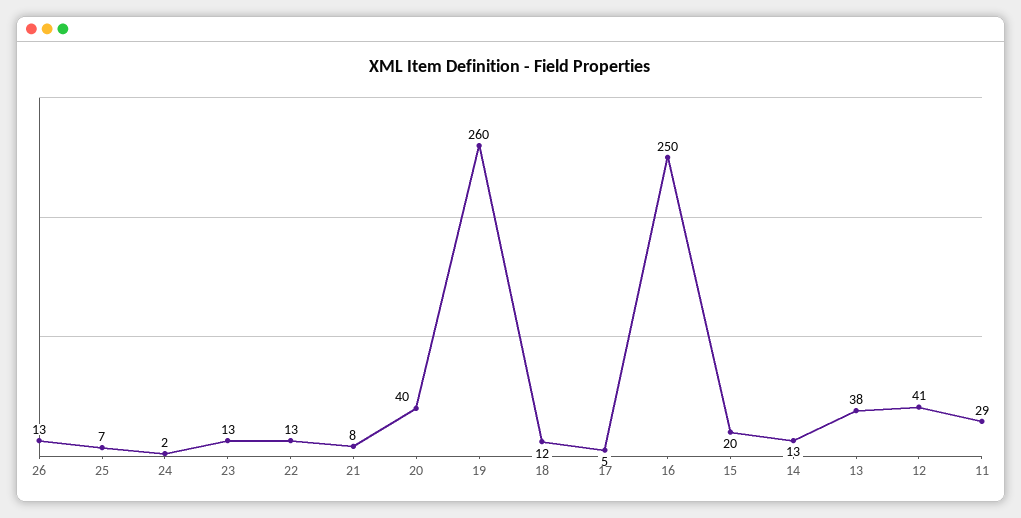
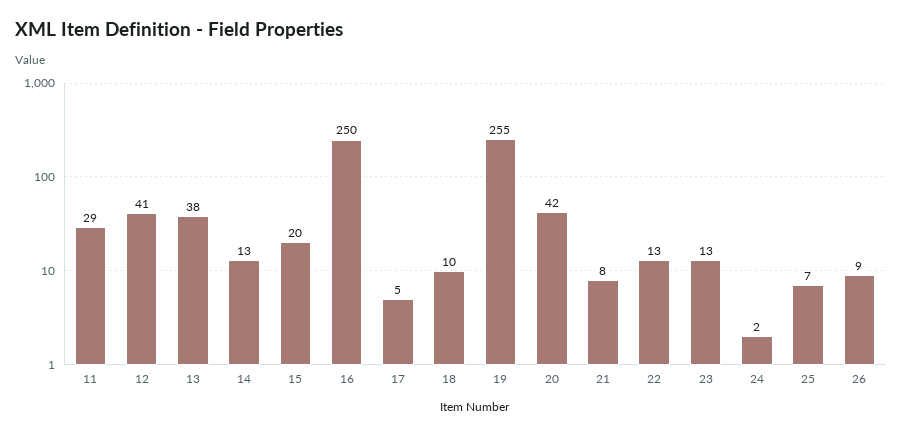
26: 13 -> 9
20: 40 -> 42
19: 260 -> 255
18: 12 -> 10

